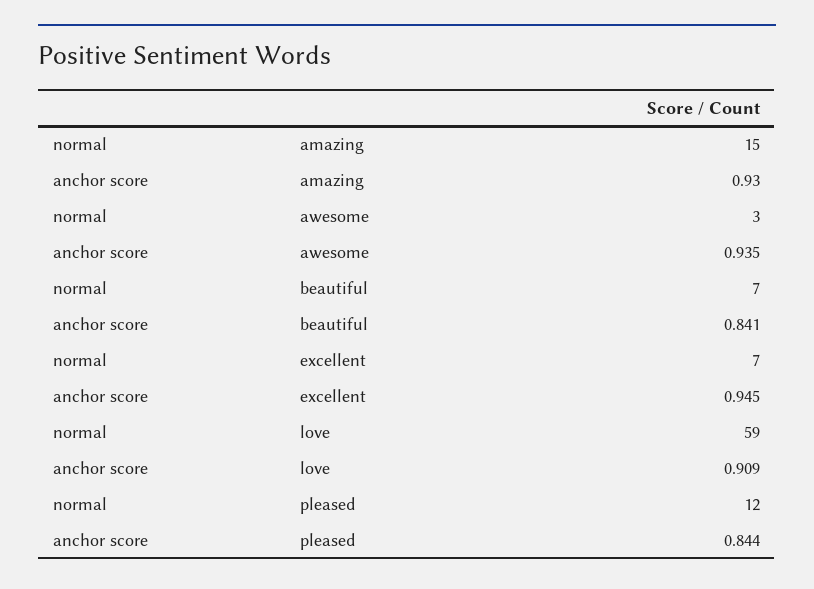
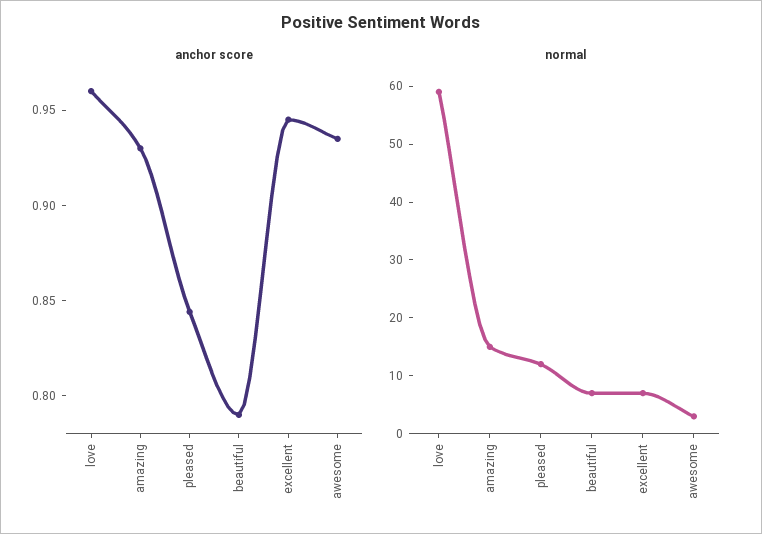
anchor score, beautiful: 0.841 -> 0.79
anchor score, love: 0.909 -> 0.96

